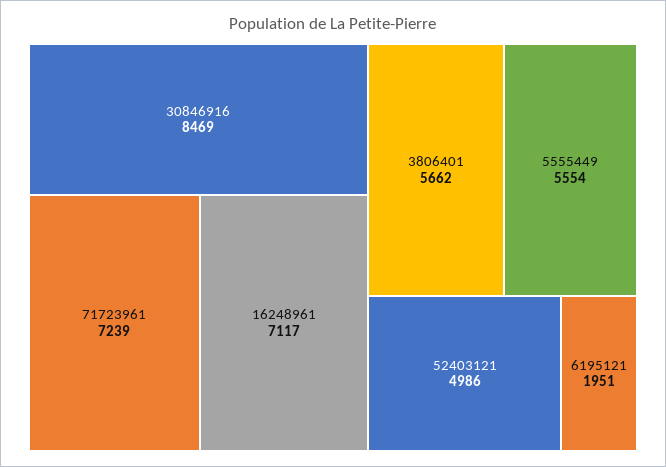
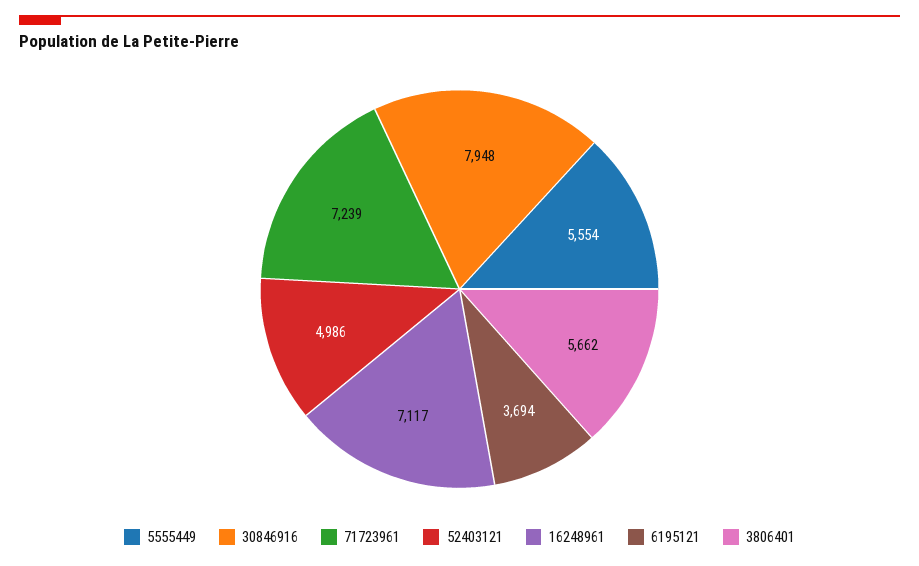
30846916: 8469 -> 7948
6195121: 1951 -> 3694

